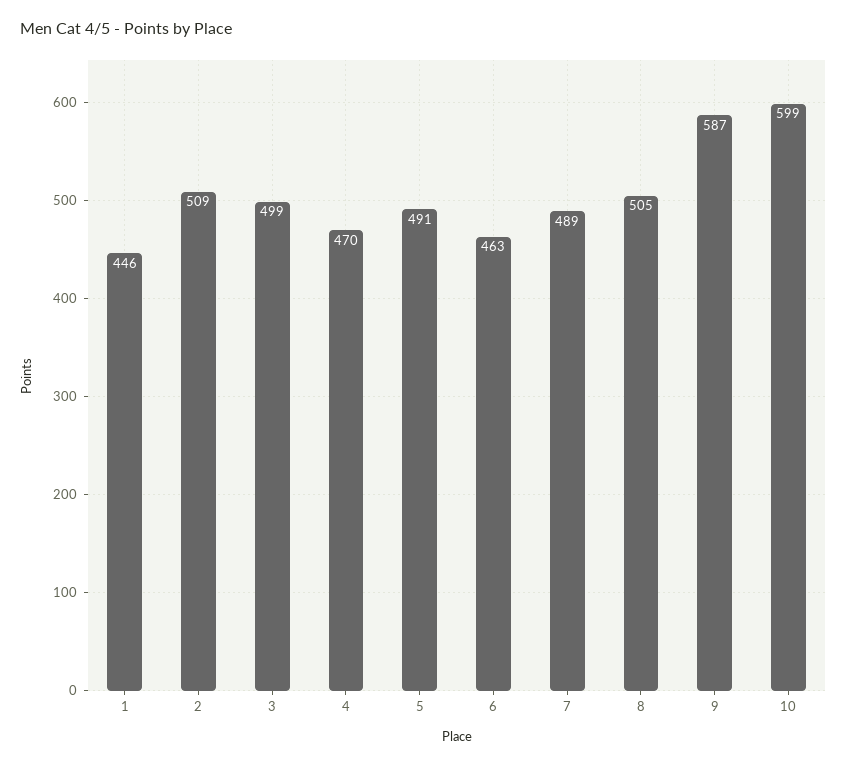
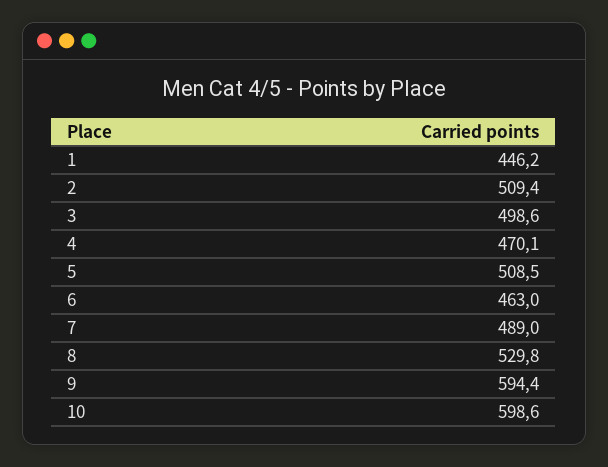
5: 491 -> 508.5
8: 505 -> 529.8
9: 587 -> 594.4

